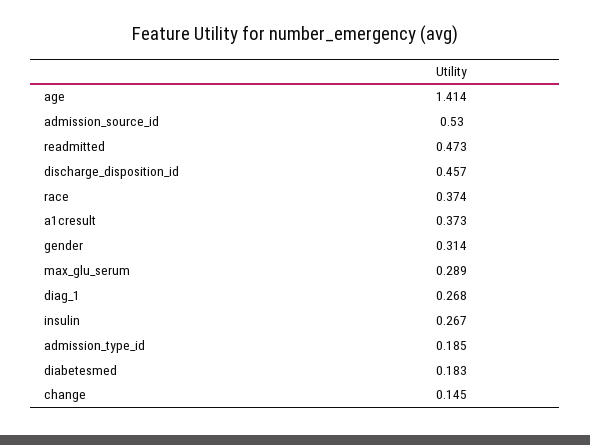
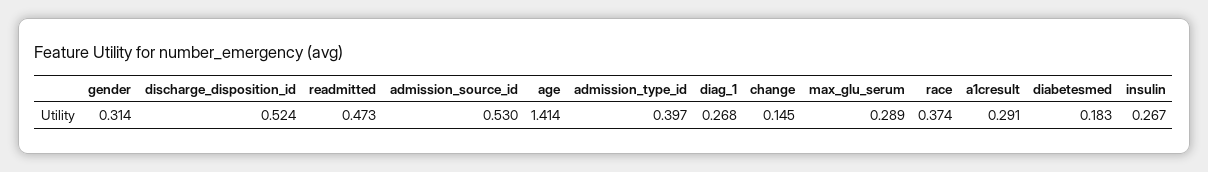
discharge_disposition_id: 0.457 -> 0.524
a1cresult: 0.373 -> 0.291
admission_type_id: 0.185 -> 0.397

